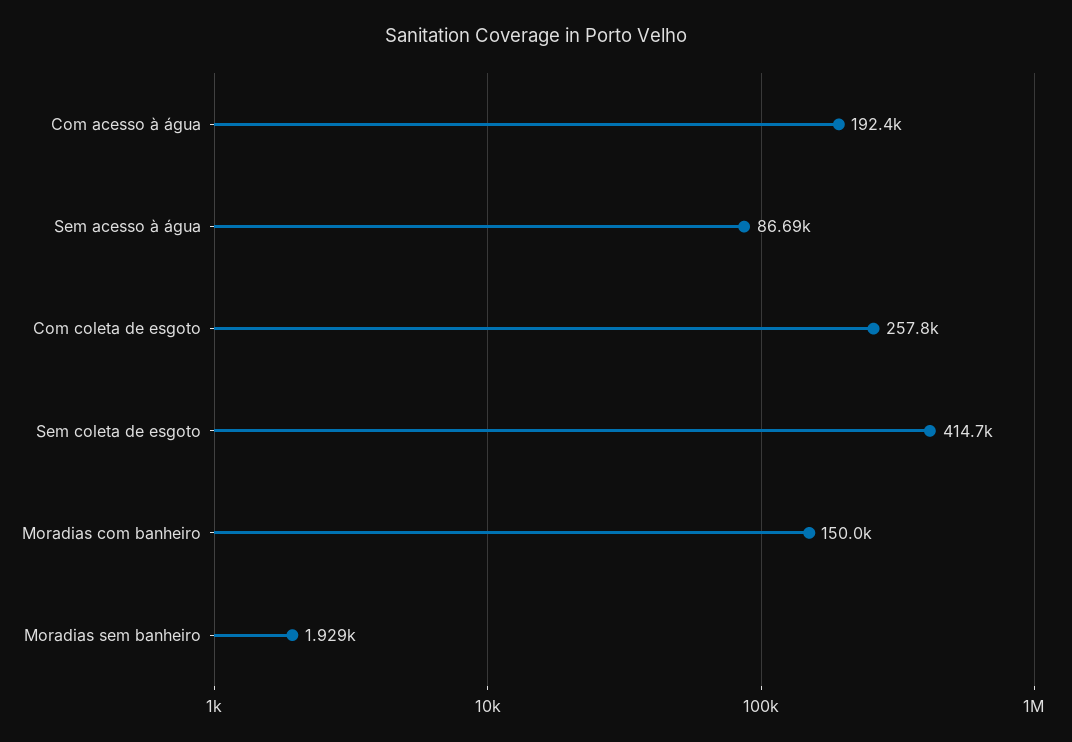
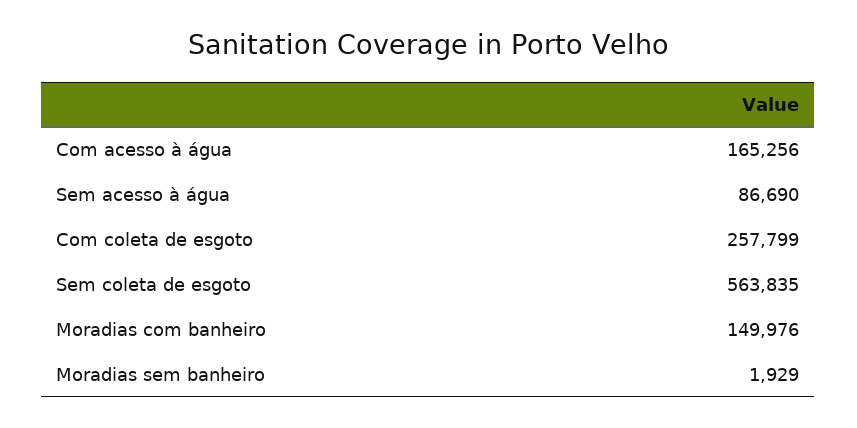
Com acesso à água: 192400 -> 165256
Sem coleta de esgoto: 414700 -> 563835

